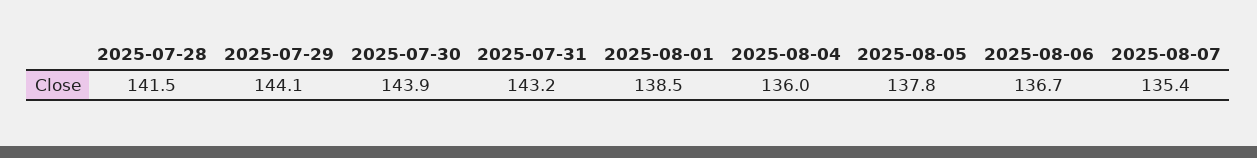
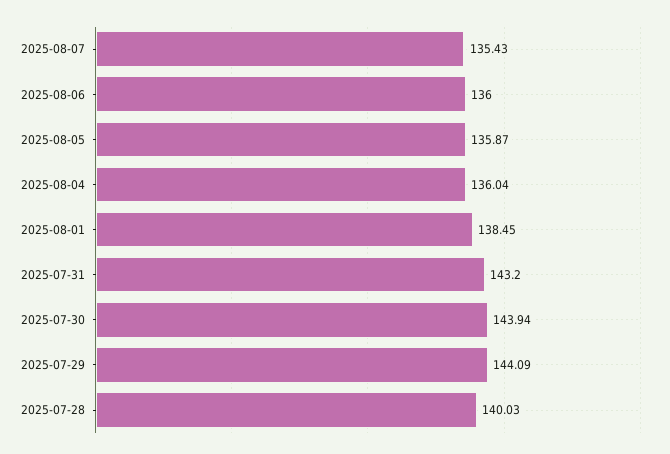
2025-07-28: 141.5 -> 140.03
2025-08-05: 137.8 -> 135.87
2025-08-06: 136.7 -> 136

